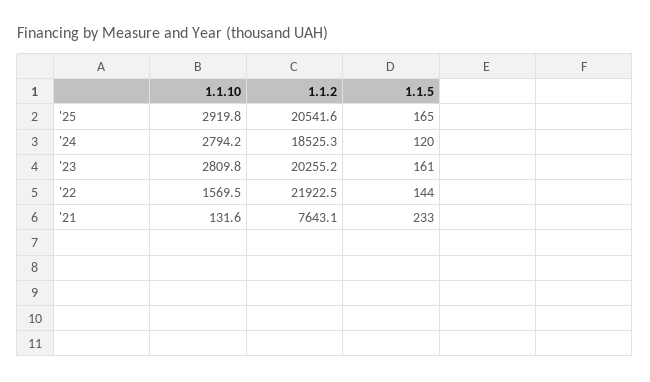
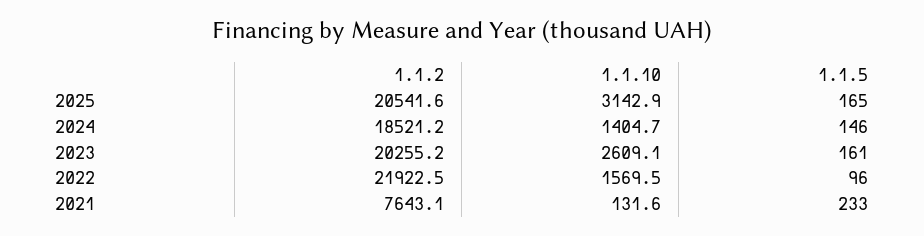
1.1.10, '25: 2919.8 -> 3142.9
1.1.10, '24: 2794.2 -> 1404.7
1.1.2, '24: 18525.3 -> 18521.2
1.1.5, '24: 120 -> 146
1.1.10, '23: 2809.8 -> 2609.1
1.1.5, '22: 144 -> 96

